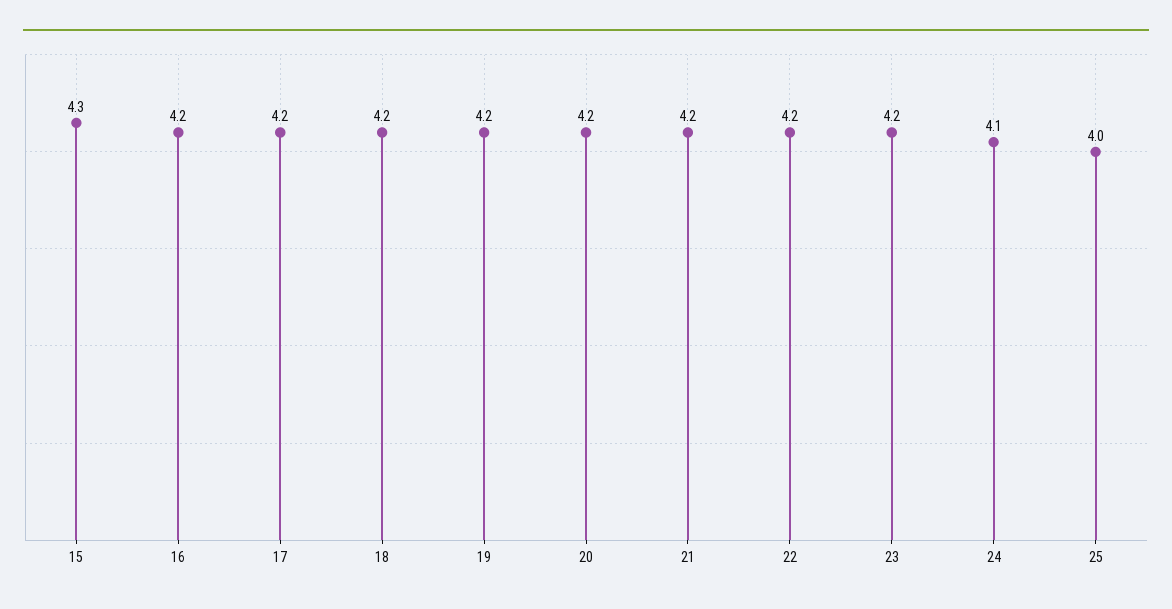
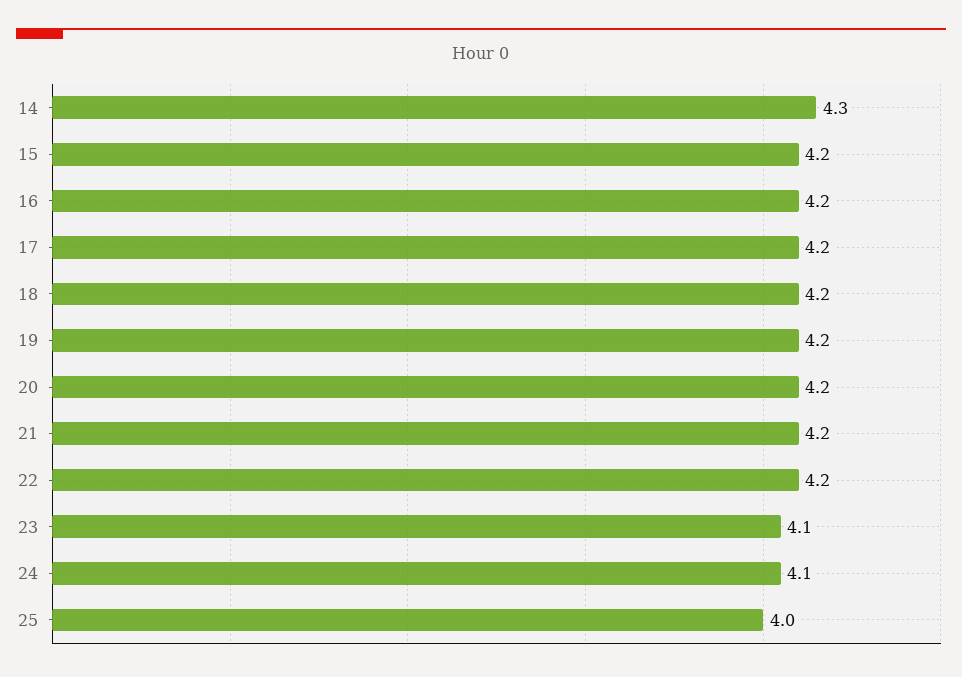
15: 4.3 -> 4.2
23: 4.2 -> 4.1
14: none -> 4.3

